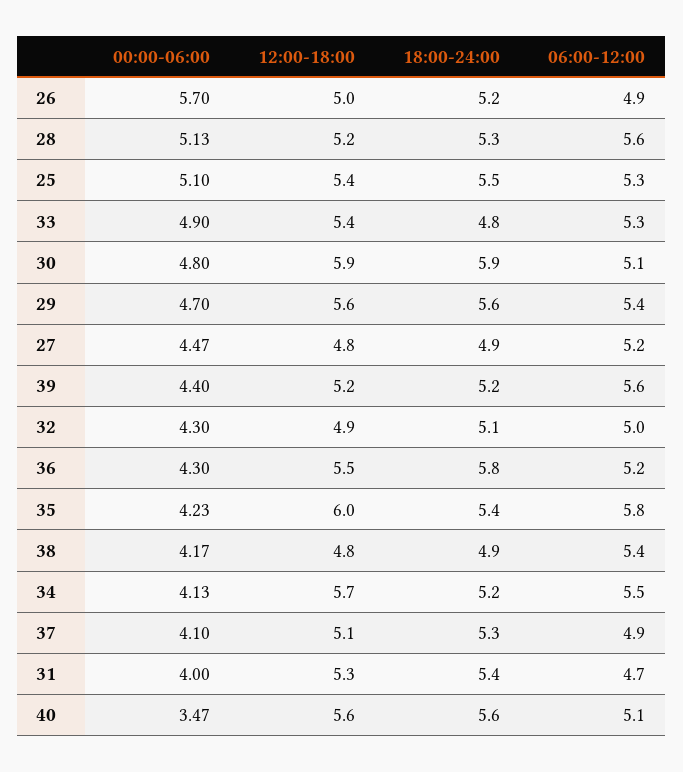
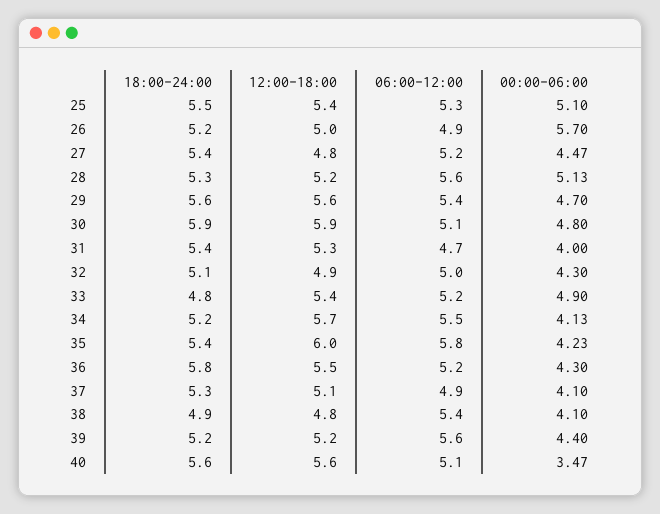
06:00-12:00, 33: 5.3 -> 5.2
18:00-24:00, 27: 4.9 -> 5.4
00:00-06:00, 38: 4.17 -> 4.1

